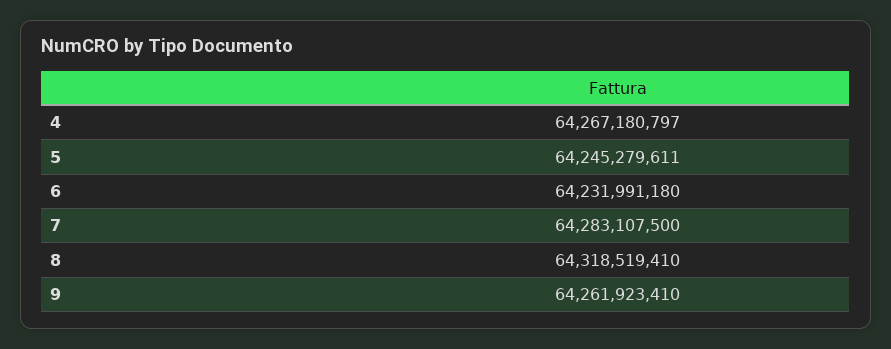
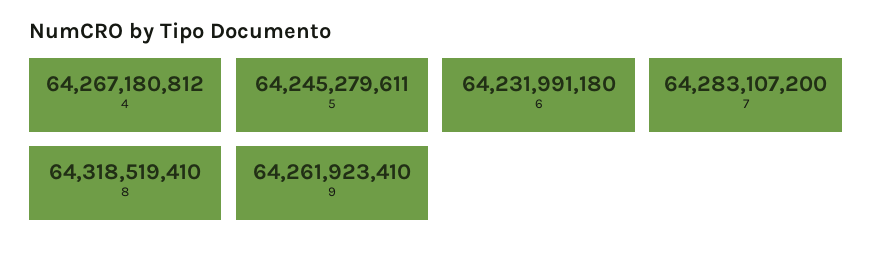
4: 64267180797 -> 64267180812
7: 64283107500 -> 64283107200

